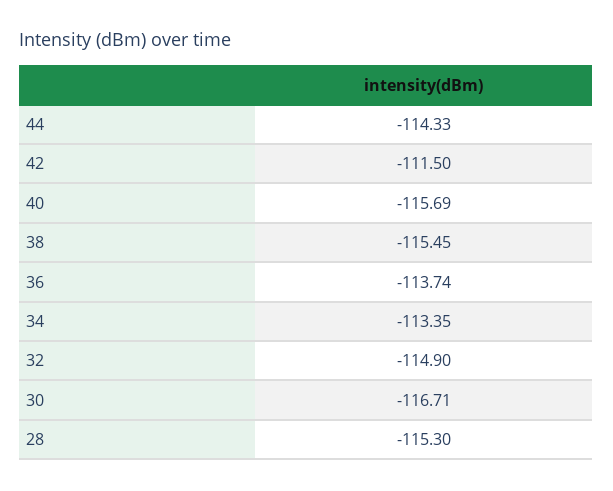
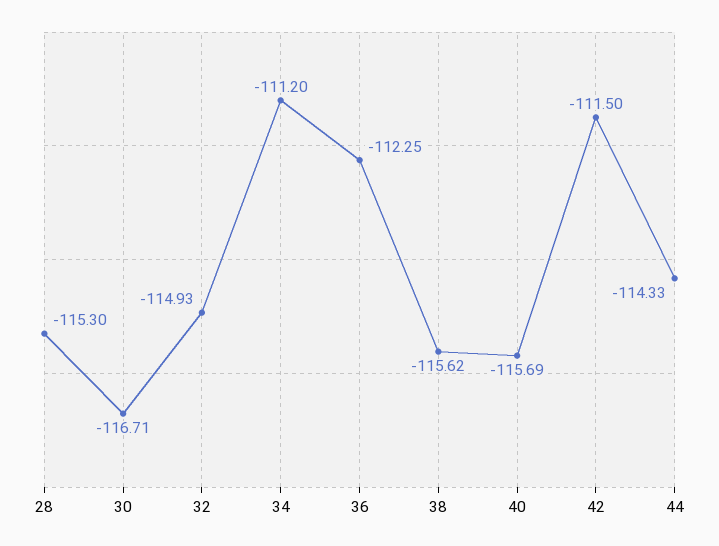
38: -115.45 -> -115.62
36: -113.74 -> -112.25
34: -113.35 -> -111.2
32: -114.9 -> -114.93

